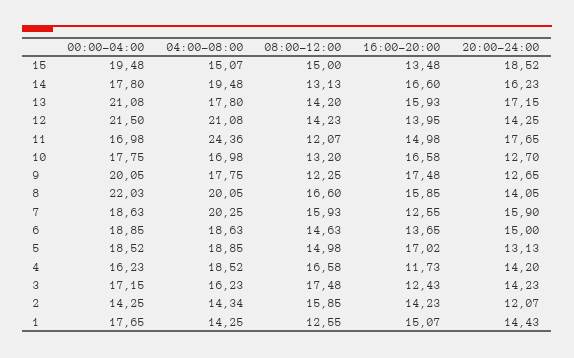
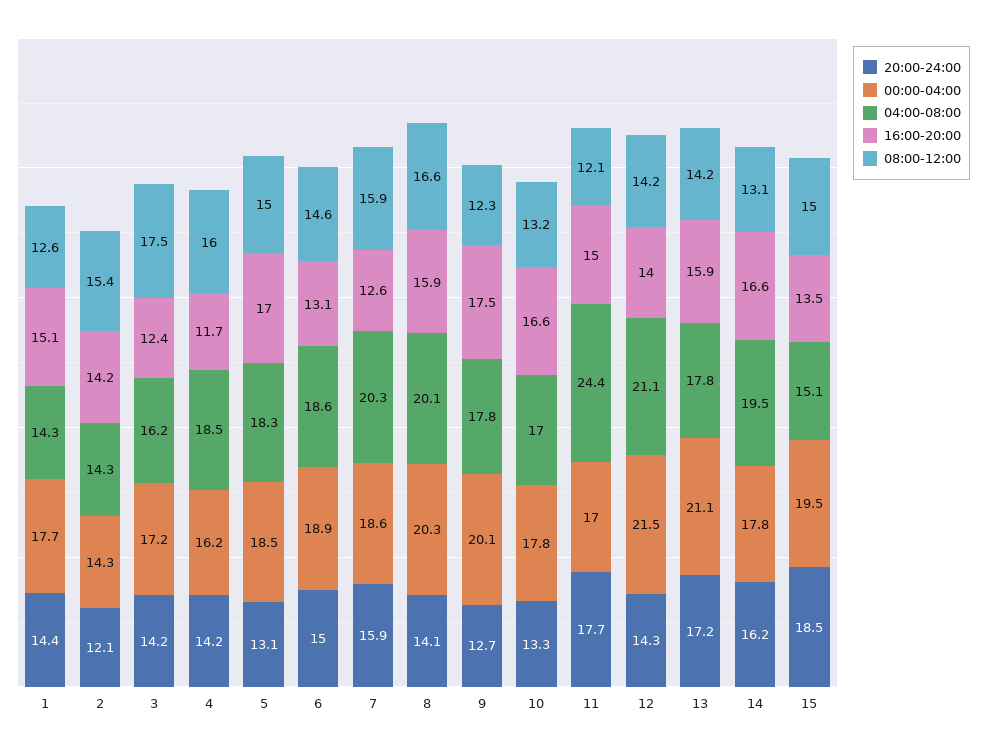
20:00-24:00, 10: 12.7 -> 13.3
00:00-04:00, 8: 22.03 -> 20.3
16:00-20:00, 6: 13.65 -> 13.1
04:00-08:00, 5: 18.85 -> 18.3
08:00-12:00, 4: 16.58 -> 16
08:00-12:00, 2: 15.85 -> 15.4

